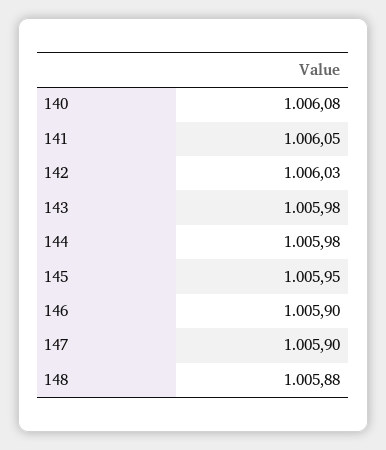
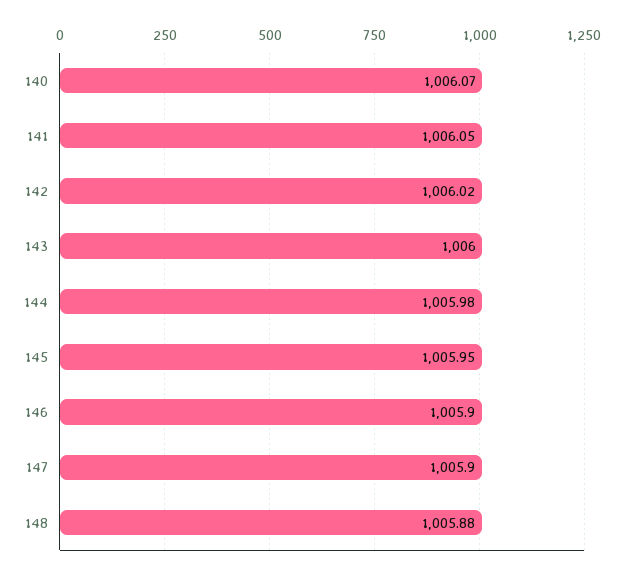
140: 1006.08 -> 1006.07
142: 1006.03 -> 1006.02
143: 1005.98 -> 1006

